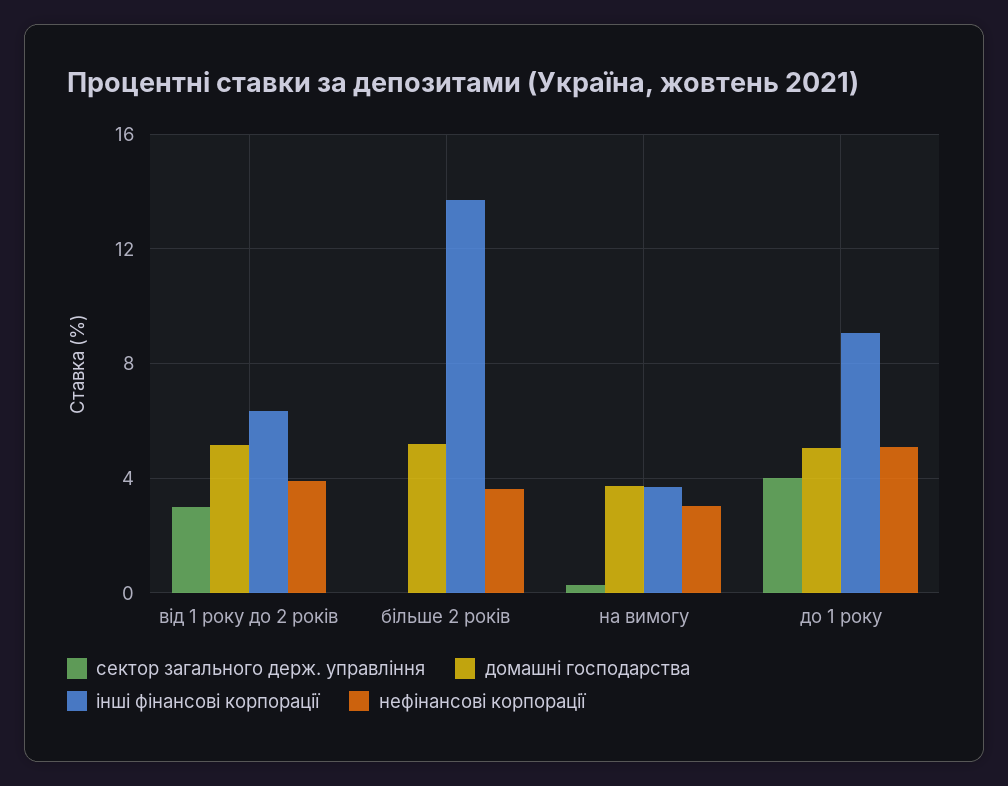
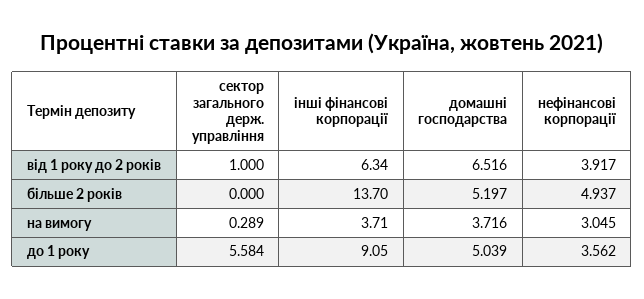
сектор загального держ. управління, від 1 року до 2 років: 3 -> 1
домашні господарства, від 1 року до 2 років: 5 -> 6.516
нефінансові корпорації, більше 2 років: 3.5 -> 4.937
сектор загального держ. управління, до 1 року: 4 -> 5.584
нефінансові корпорації, до 1 року: 5 -> 3.562

